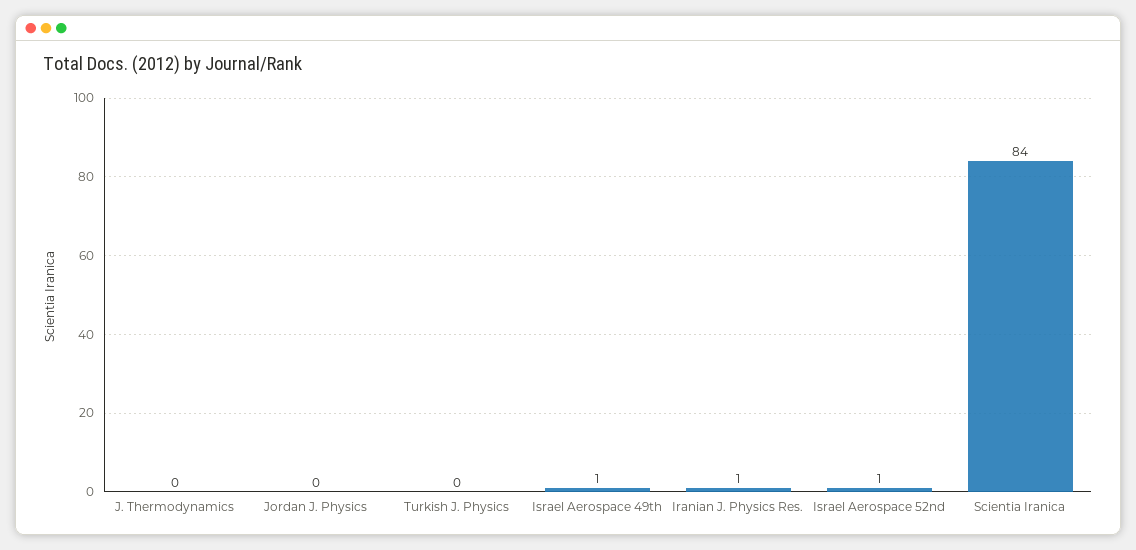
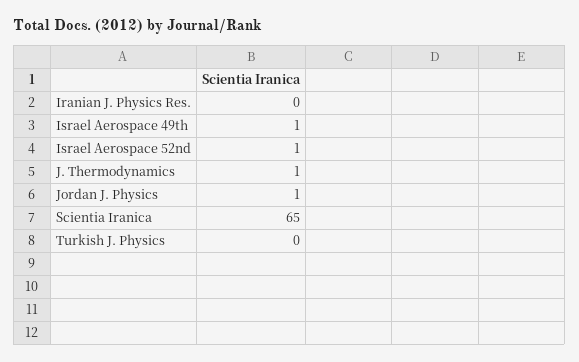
J. Thermodynamics: 0 -> 1
Jordan J. Physics: 0 -> 1
Iranian J. Physics Res.: 1 -> 0
Scientia Iranica: 84 -> 65

